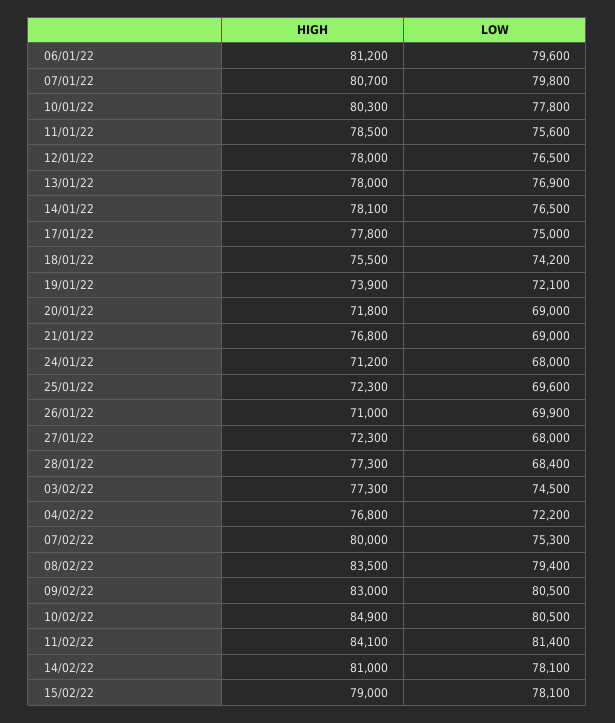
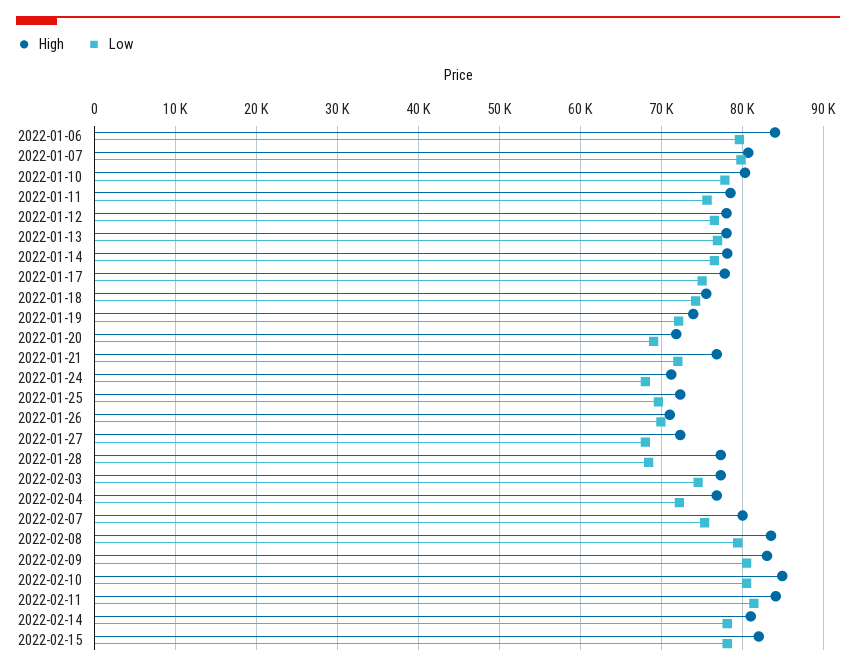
HIGH, 06/01/22: 81200 -> 84000
LOW, 21/01/22: 69000 -> 72000
HIGH, 15/02/22: 79000 -> 82000

